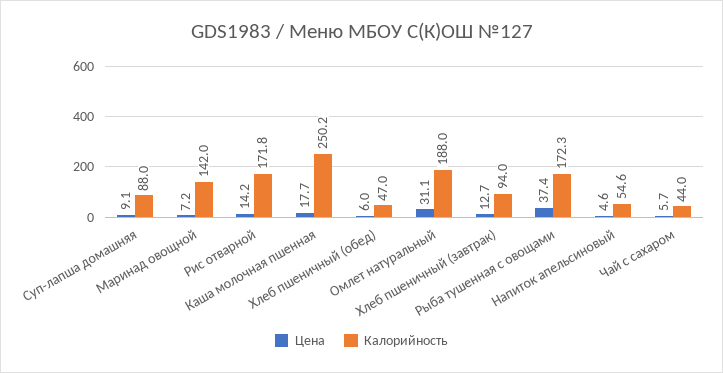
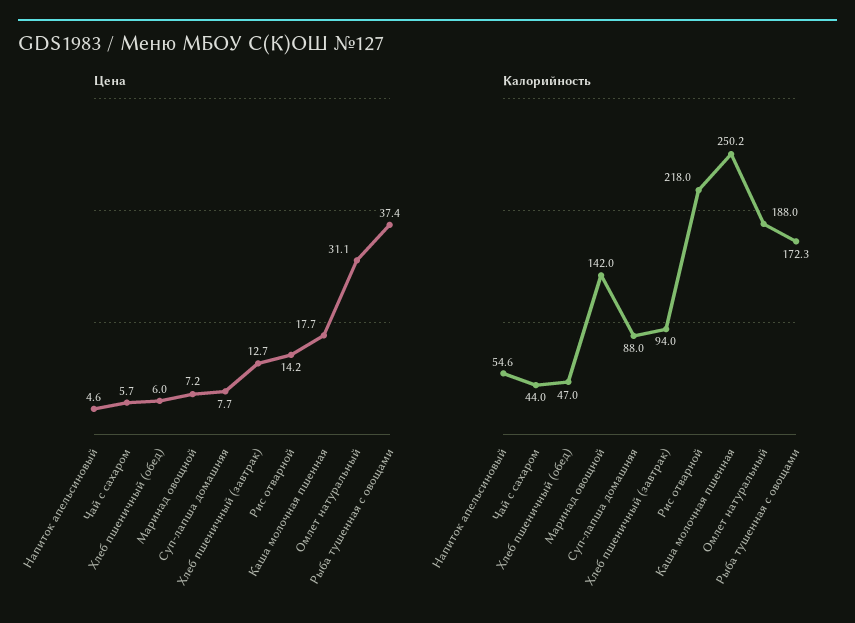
Цена, Суп-лапша домашняя: 9.1 -> 7.7
Калорийность, Рис отварной: 171.8 -> 218

